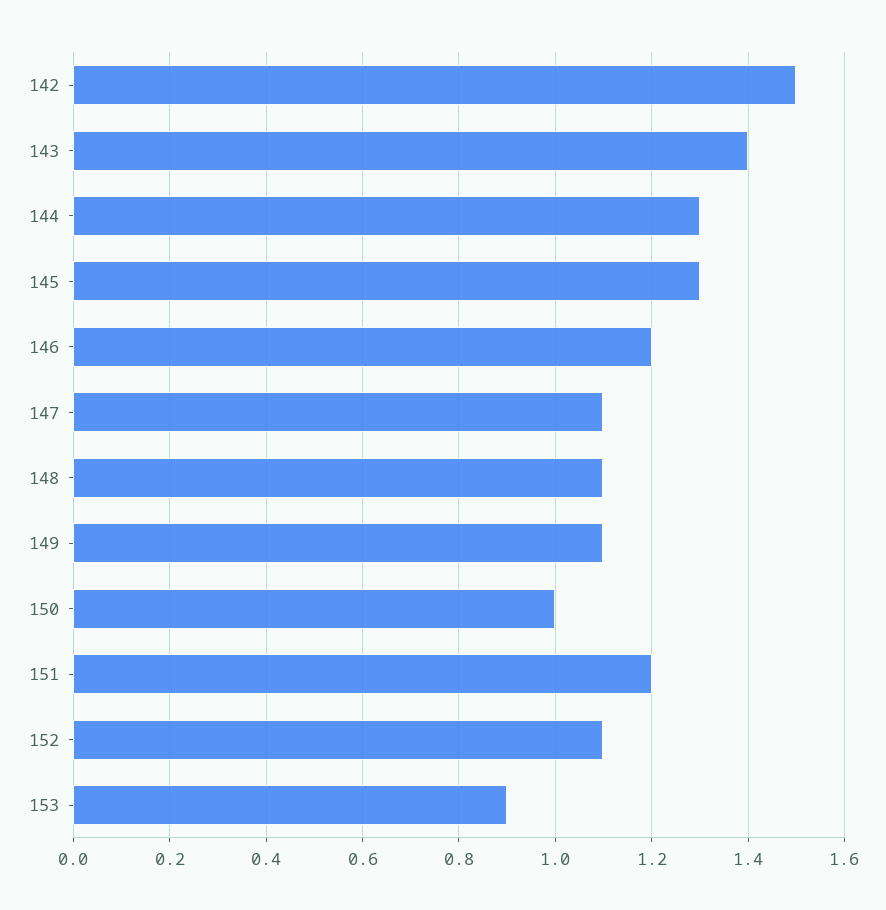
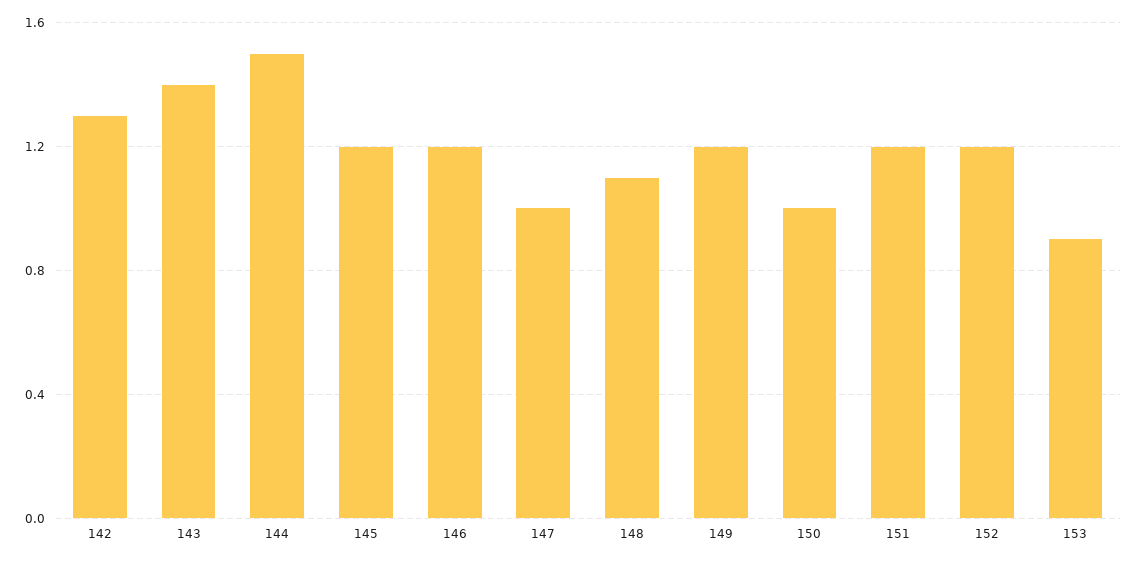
142: 1.5 -> 1.3
144: 1.3 -> 1.5
145: 1.3 -> 1.2
147: 1.1 -> 1
149: 1.1 -> 1.2
152: 1.1 -> 1.2

